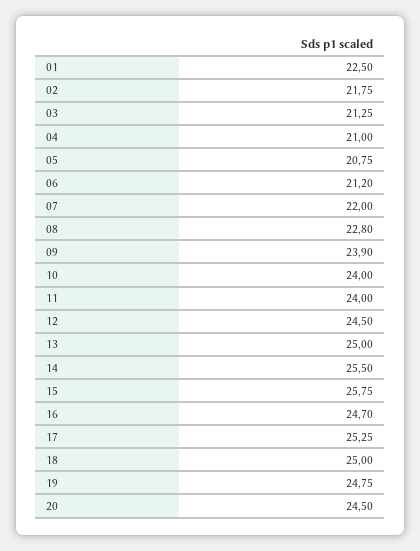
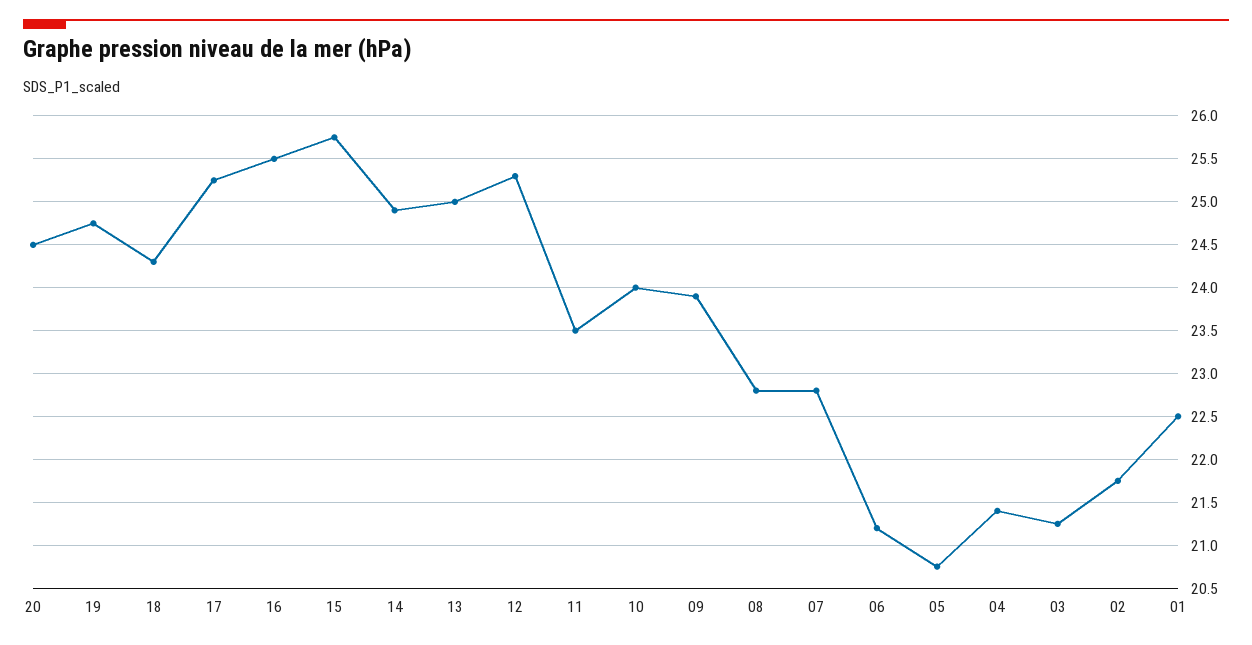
04: 21 -> 21.4
07: 22 -> 22.8
11: 24 -> 23.5
12: 24.5 -> 25.3
14: 25.5 -> 24.9
16: 24.7 -> 25.5
18: 25 -> 24.3

